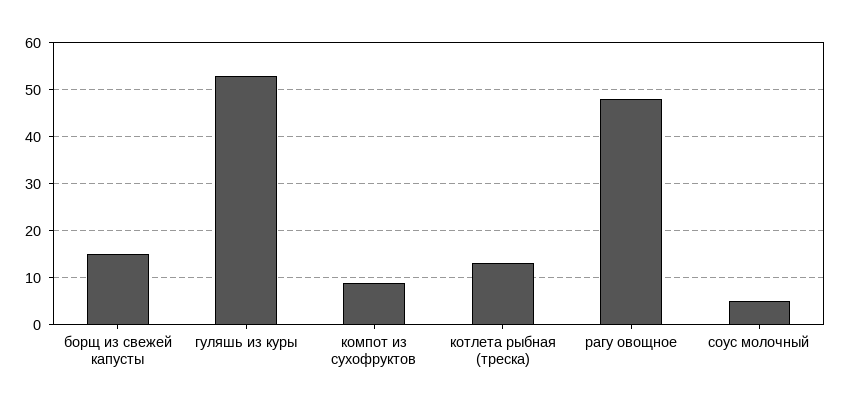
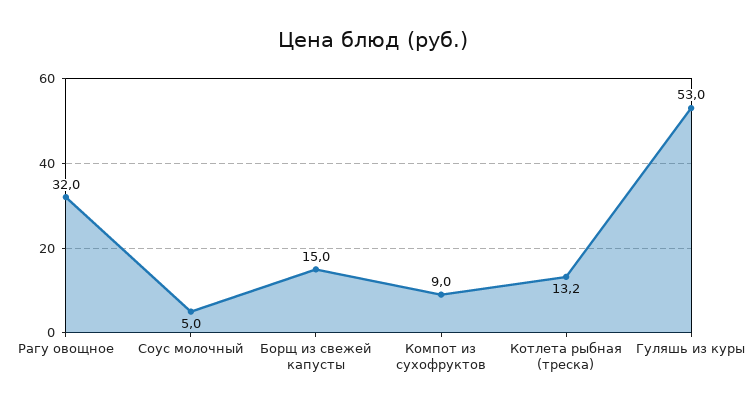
рагу овощное: 48 -> 32

